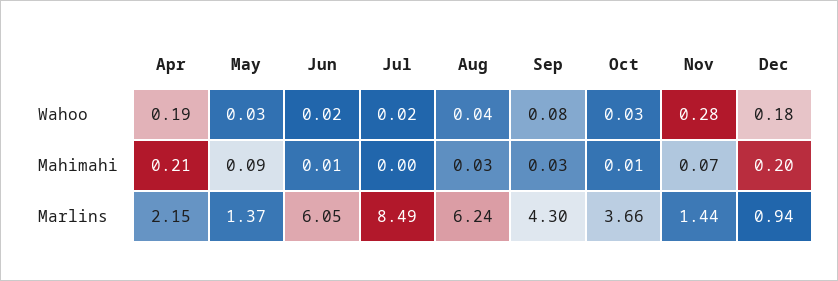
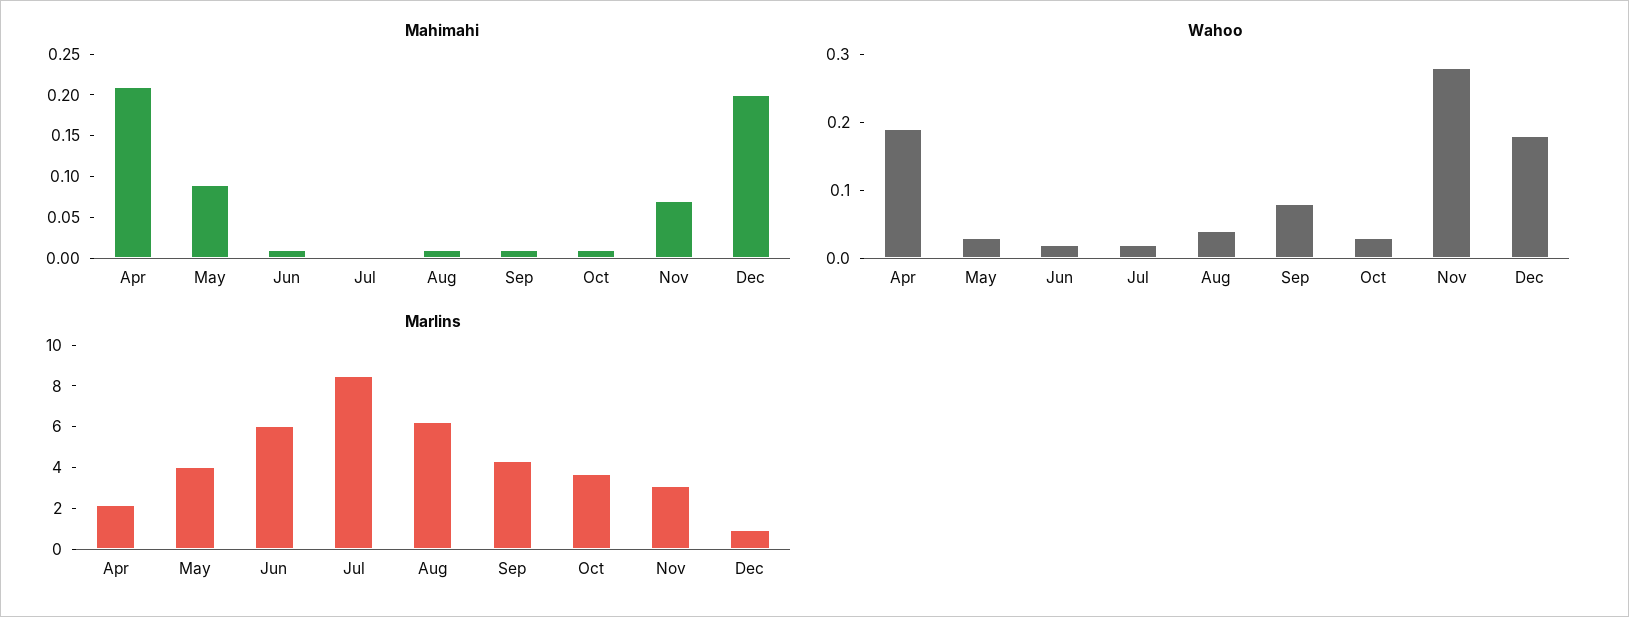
Mahimahi, Aug: 0.03 -> 0.01
Mahimahi, Sep: 0.03 -> 0.01
Marlins, May: 1.37 -> 4
Marlins, Nov: 1.44 -> 3

